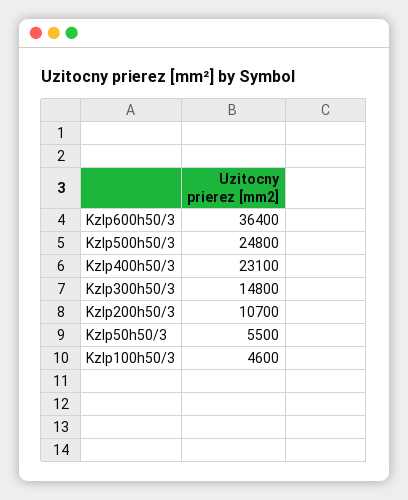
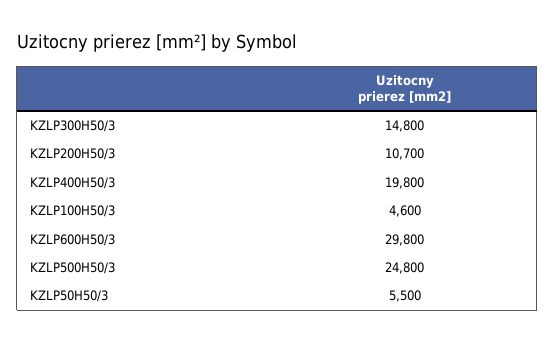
Kzlp600h50/3: 36400 -> 29800
Kzlp400h50/3: 23100 -> 19800

